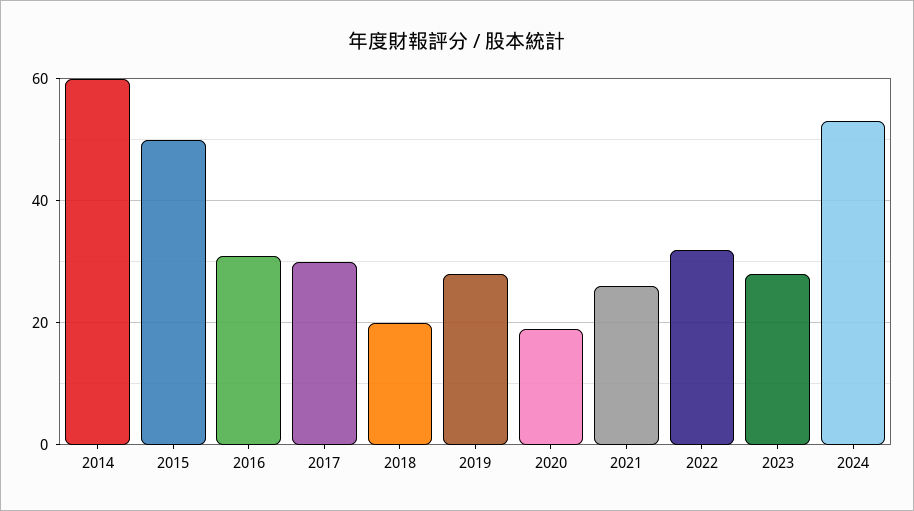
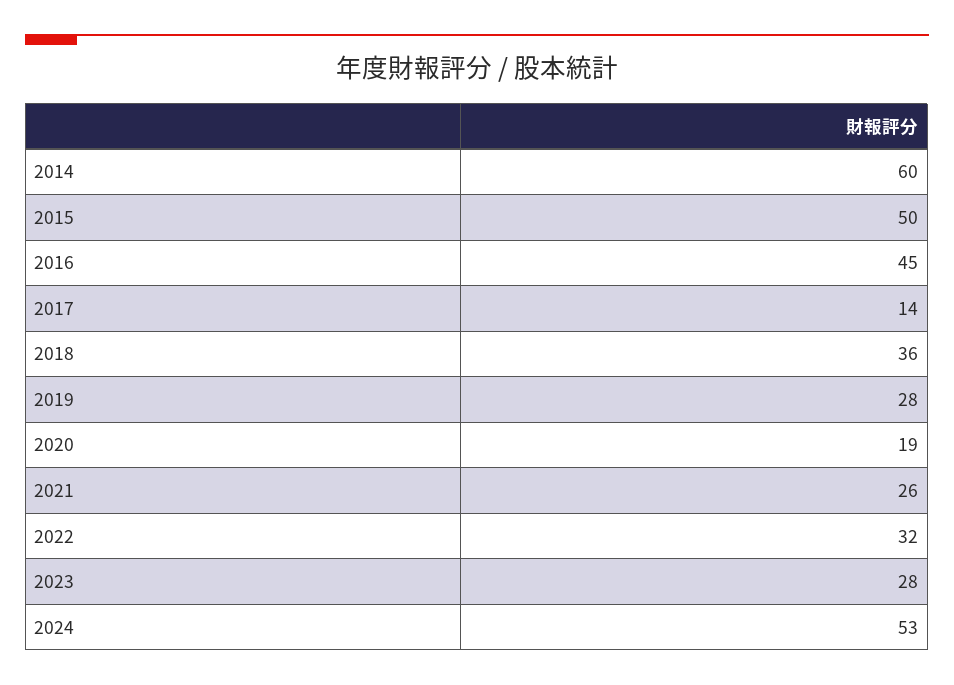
2016: 30 -> 45
2017: 30 -> 14
2018: 20 -> 36

